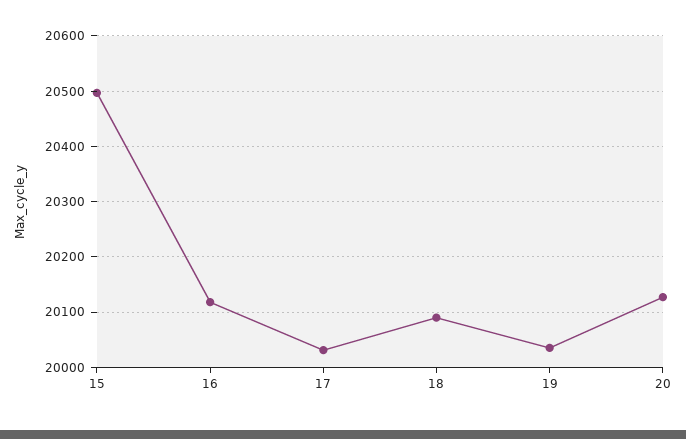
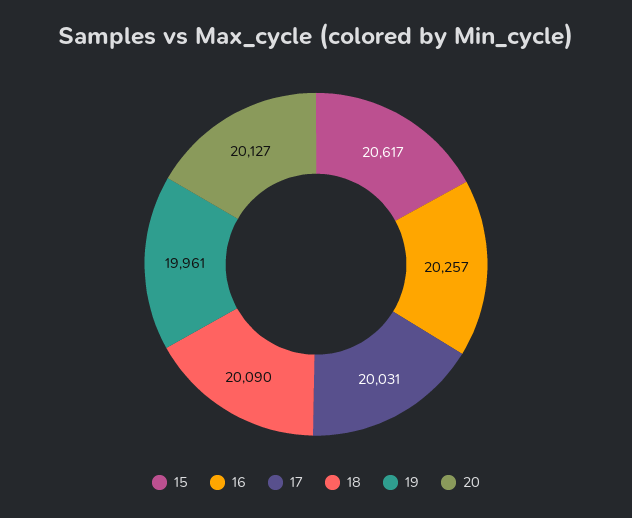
15: 20500 -> 20617
16: 20120 -> 20257
19: 20040 -> 19961

